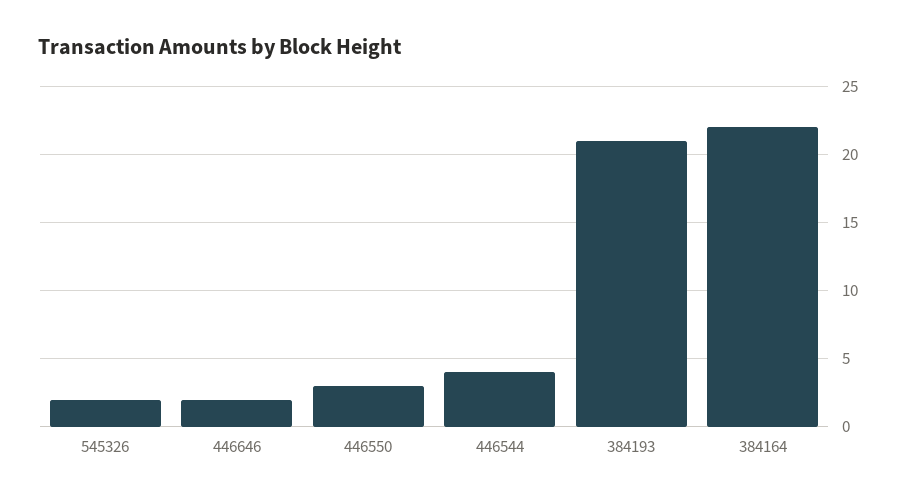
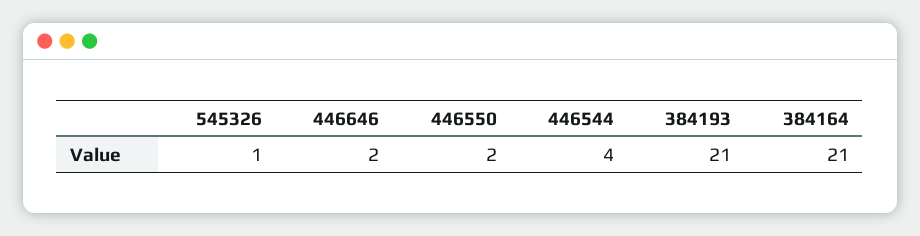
545326: 2 -> 1
446550: 3 -> 2
384164: 22 -> 21

